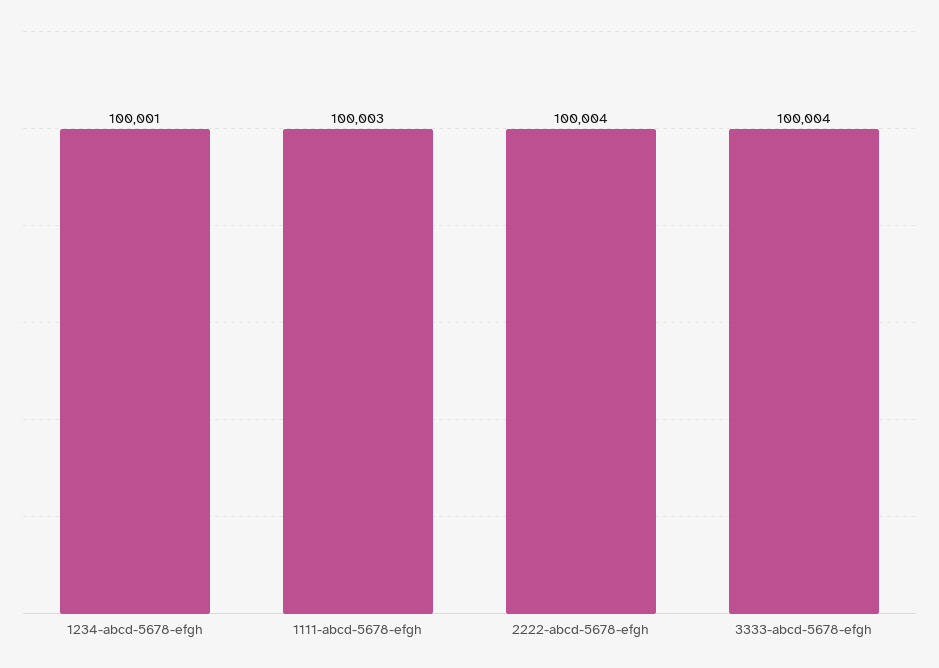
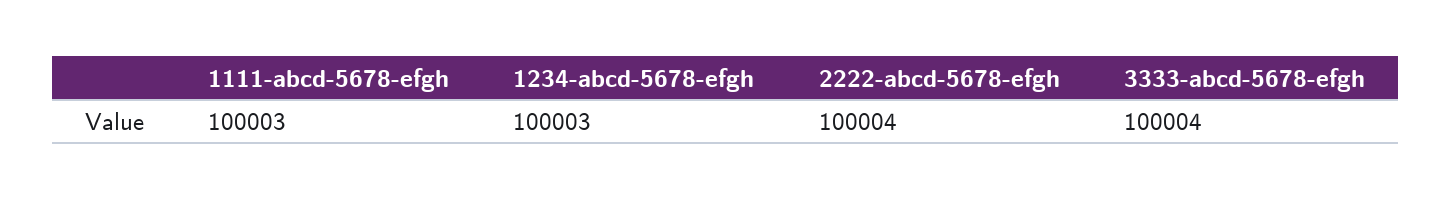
1234-abcd-5678-efgh: 100001 -> 100003

